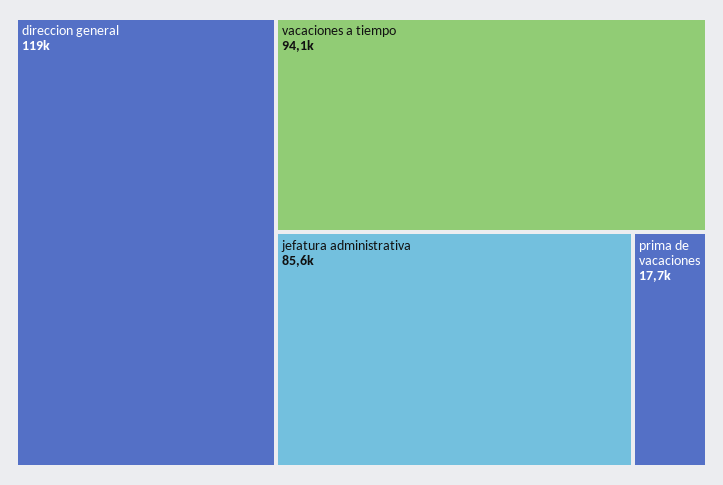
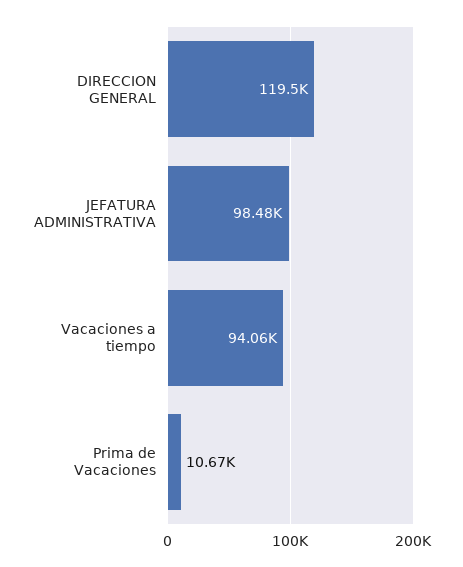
jefatura administrativa: 85600 -> 98480
prima de vacaciones: 17700 -> 10670

